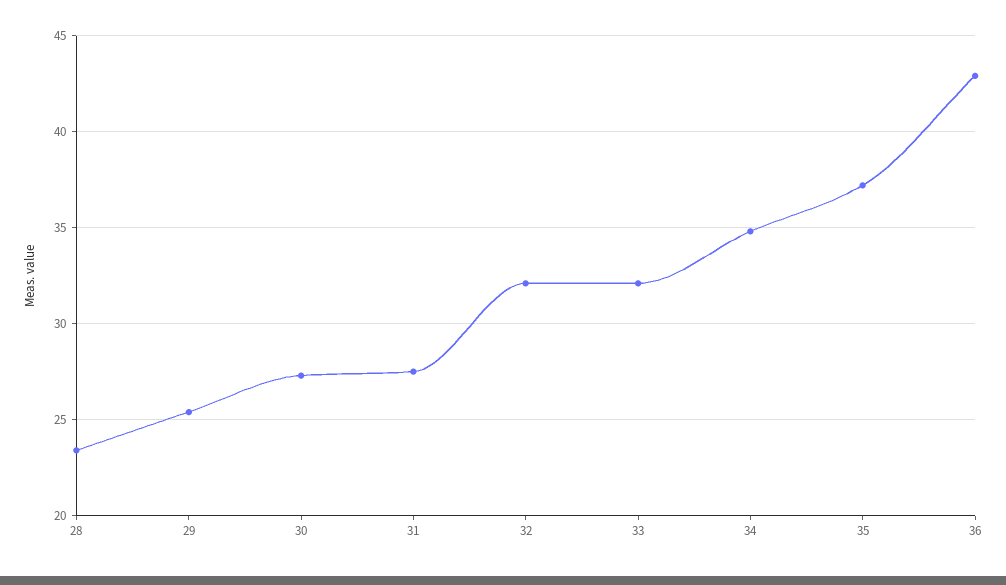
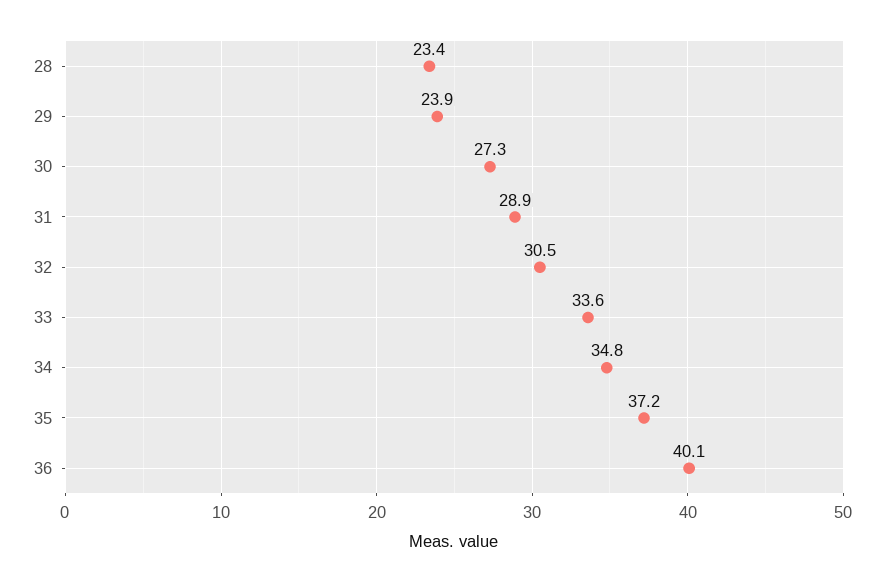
29: 25.5 -> 23.9
31: 27.5 -> 28.9
32: 32 -> 30.5
33: 32 -> 33.6
36: 43 -> 40.1

